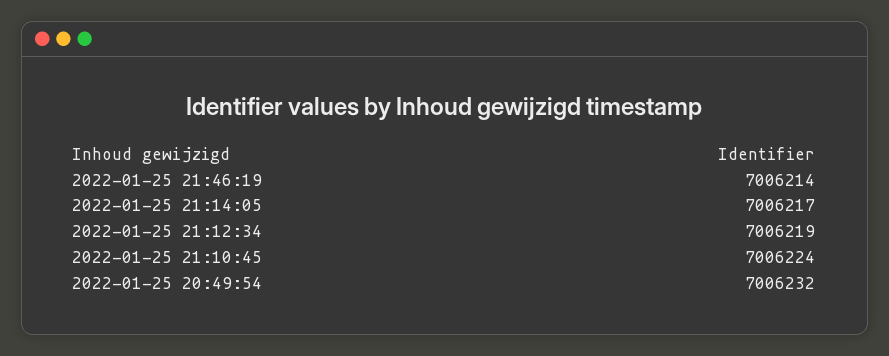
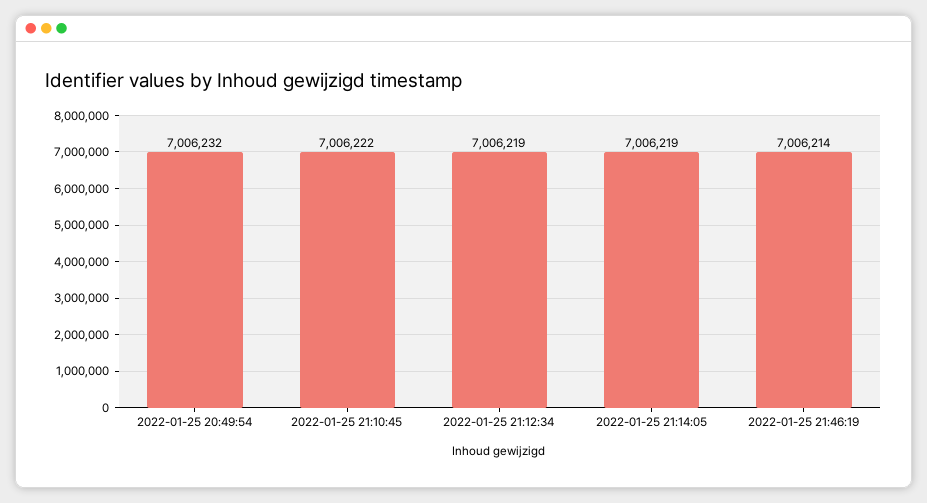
2022-01-25 21:14:05: 7006217 -> 7006219
2022-01-25 21:10:45: 7006224 -> 7006222

